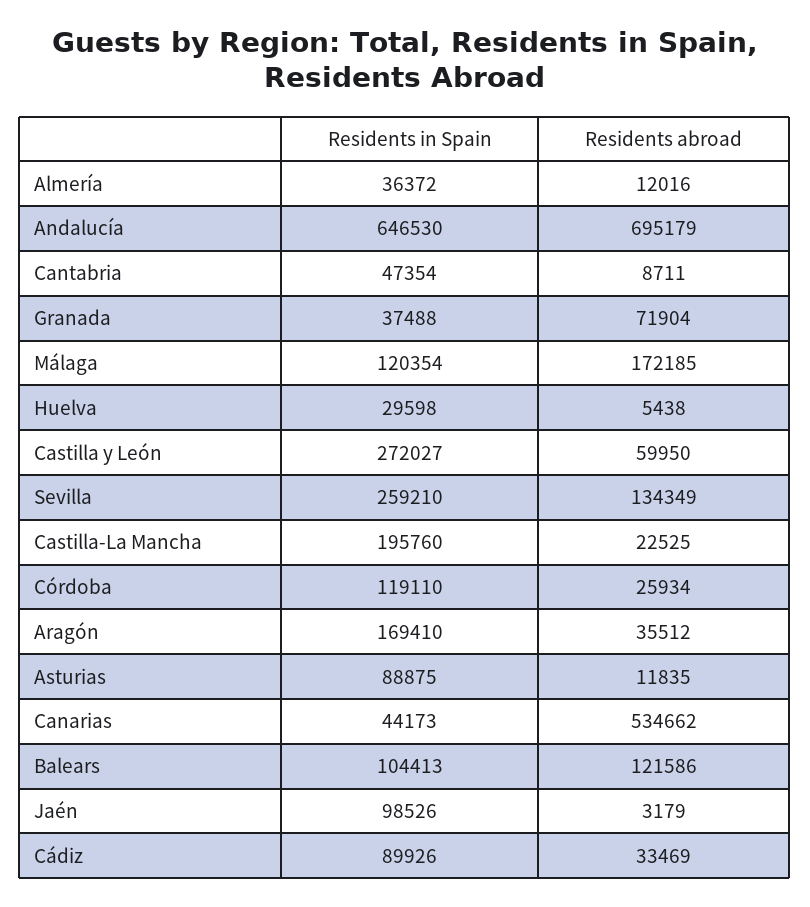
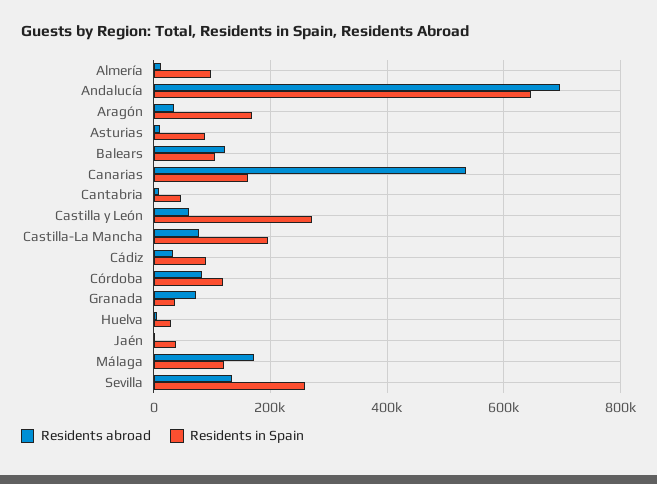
Residents in Spain, Almería: 36372 -> 100000
Residents abroad, Castilla-La Mancha: 22525 -> 80000
Residents abroad, Córdoba: 25934 -> 80000
Residents in Spain, Canarias: 44173 -> 160000
Residents in Spain, Jaén: 98526 -> 40000

